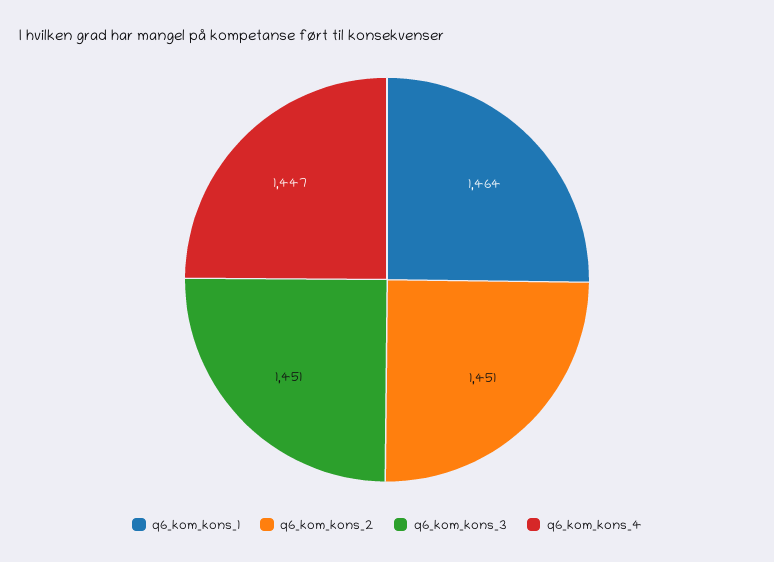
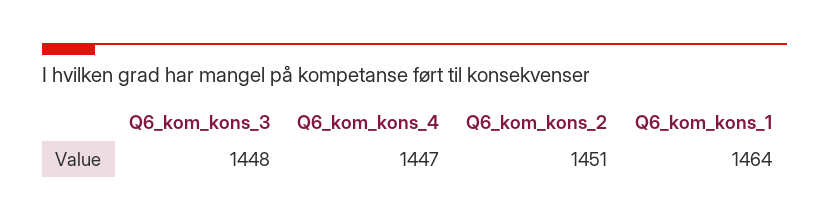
q6_kom_kons_3: 1451 -> 1448

